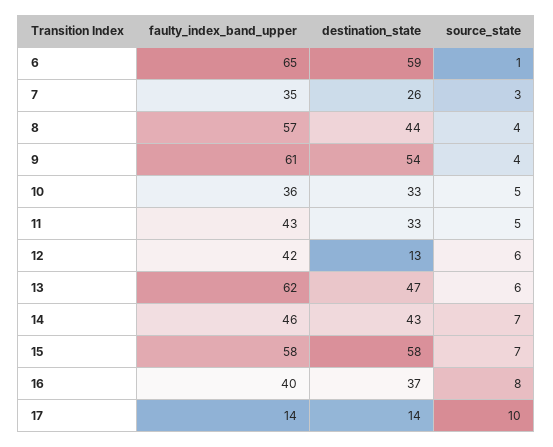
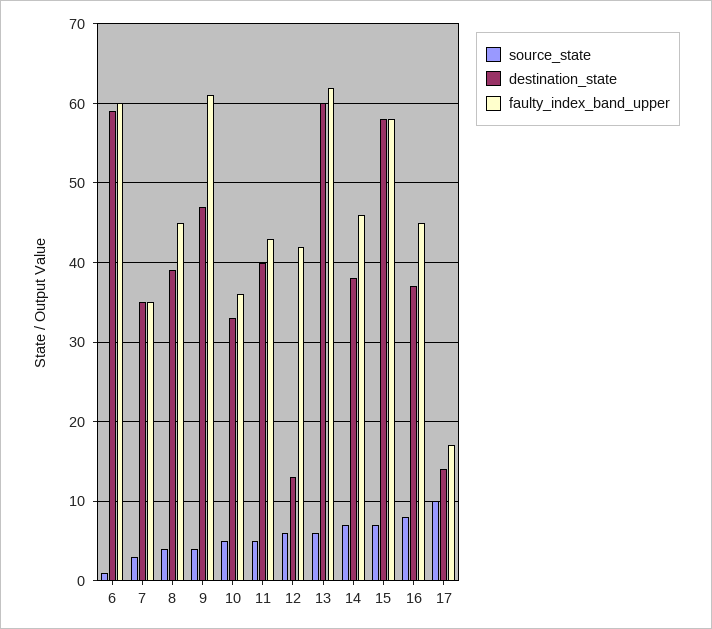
faulty_index_band_upper, 6: 65 -> 60
destination_state, 7: 26 -> 35
faulty_index_band_upper, 8: 57 -> 45
destination_state, 8: 44 -> 39
destination_state, 9: 54 -> 47
destination_state, 11: 33 -> 40
destination_state, 13: 47 -> 60
destination_state, 14: 43 -> 38
faulty_index_band_upper, 16: 40 -> 45
faulty_index_band_upper, 17: 14 -> 17

